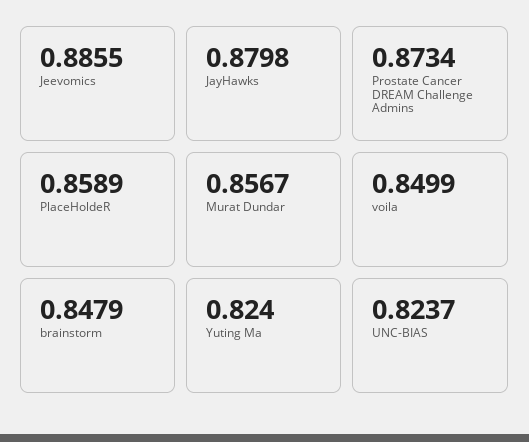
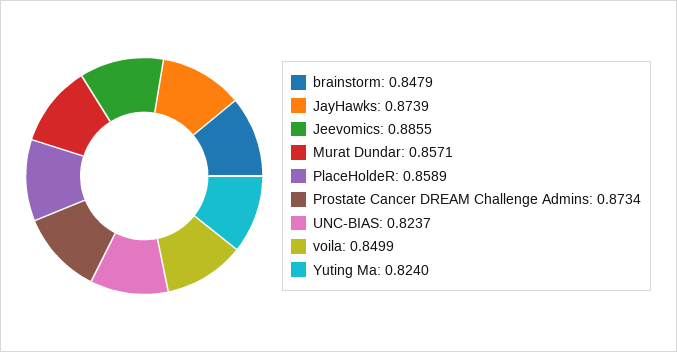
JayHawks: 0.8798 -> 0.8739
Murat Dundar: 0.8567 -> 0.8571

